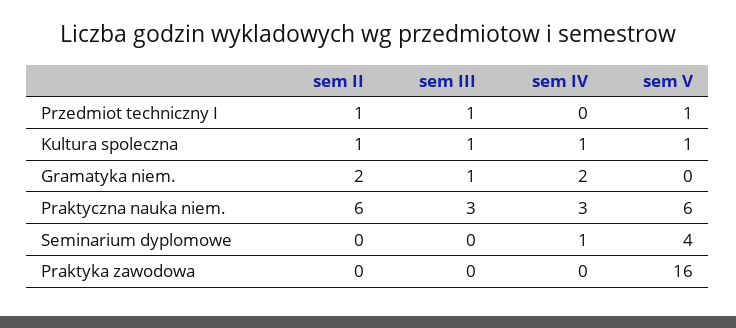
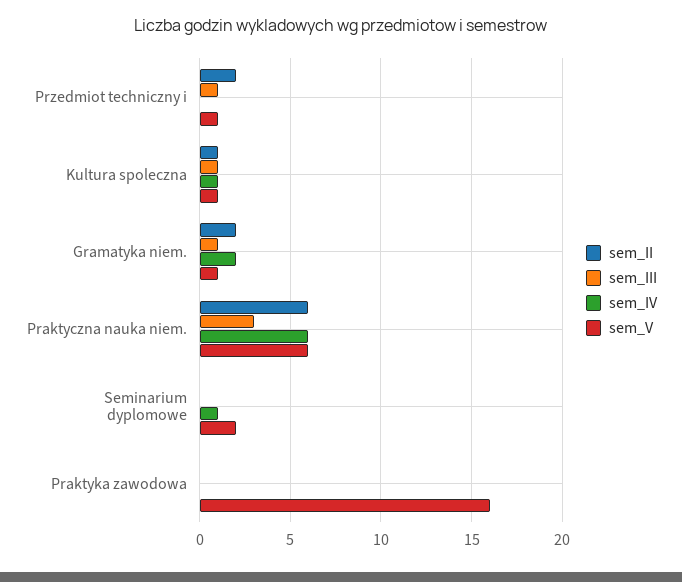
sem II, Przedmiot techniczny I: 1 -> 2
sem V, Gramatyka niem.: 0 -> 1
sem IV, Praktyczna nauka niem.: 3 -> 6
sem V, Seminarium dyplomowe: 4 -> 2

